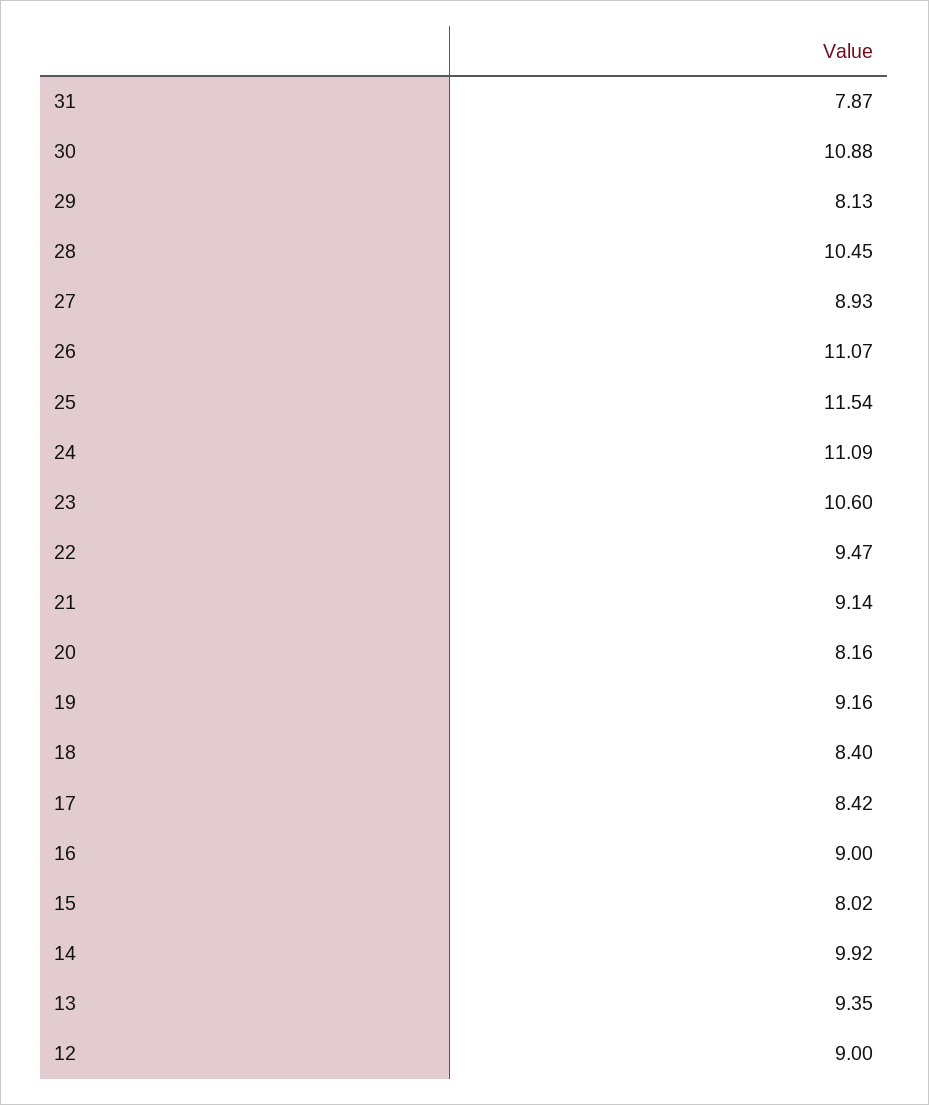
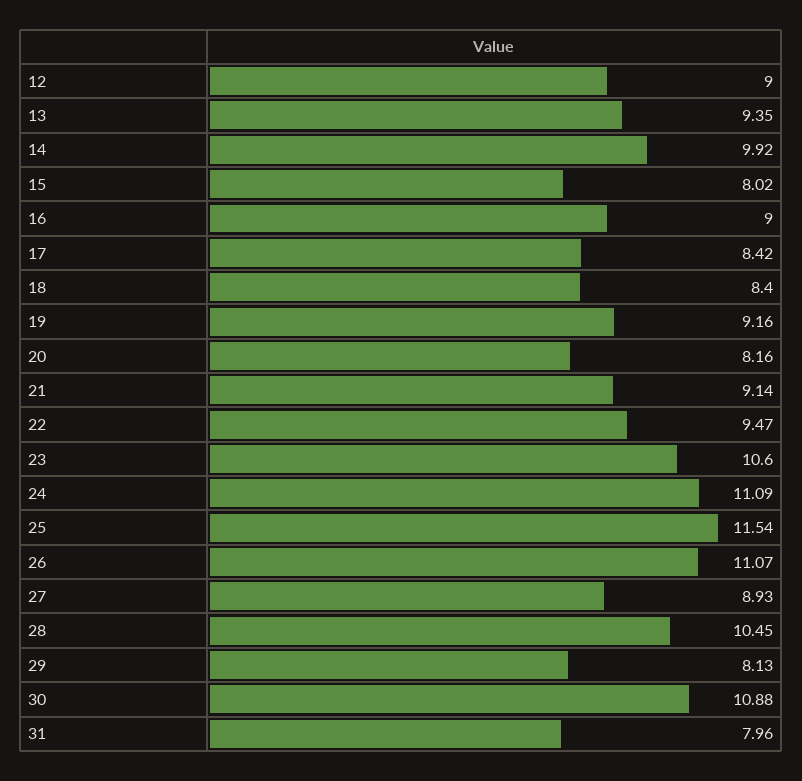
31: 7.87 -> 7.96

